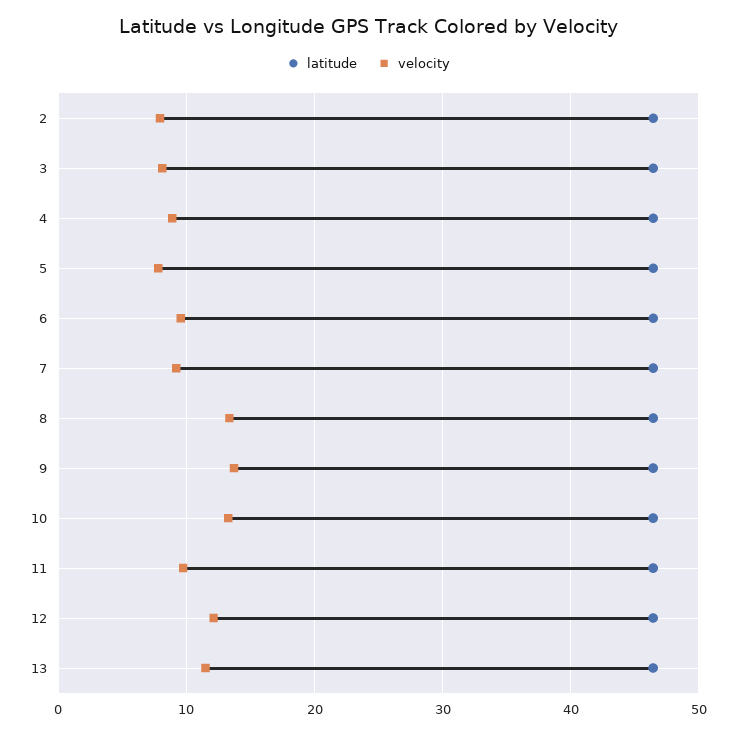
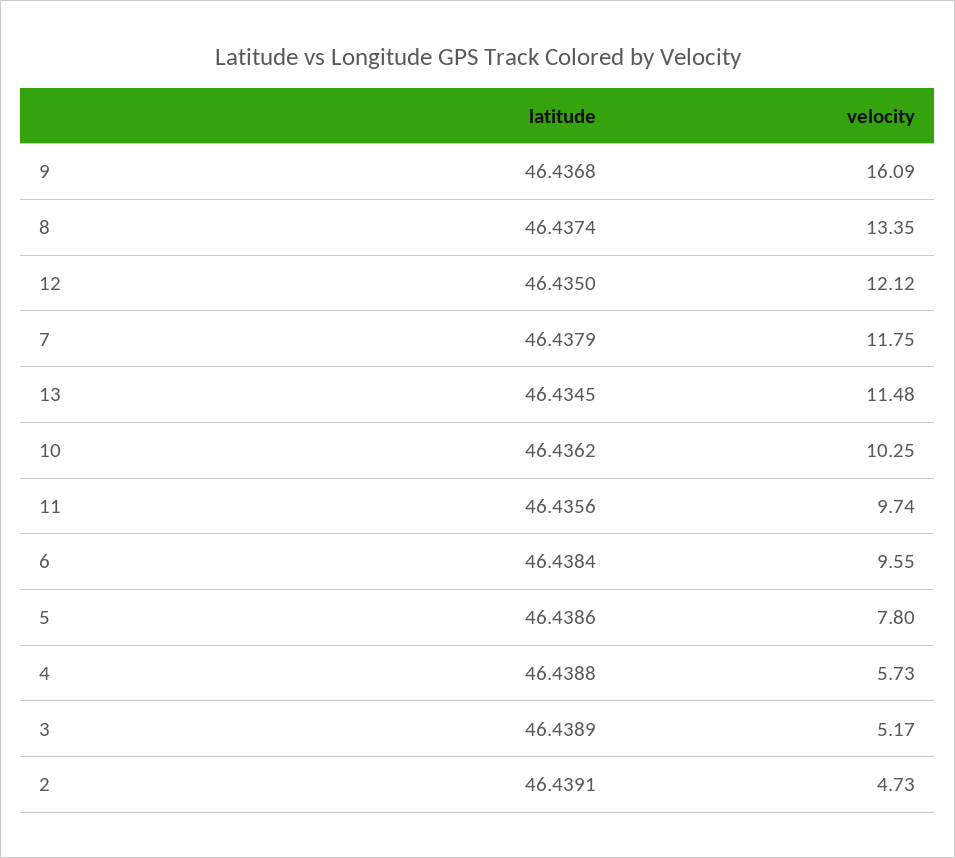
velocity, 2: 8 -> 4.73
velocity, 3: 8 -> 5.17
velocity, 4: 9 -> 5.73
velocity, 7: 9 -> 11.75
velocity, 9: 14 -> 16.09
velocity, 10: 13 -> 10.25

